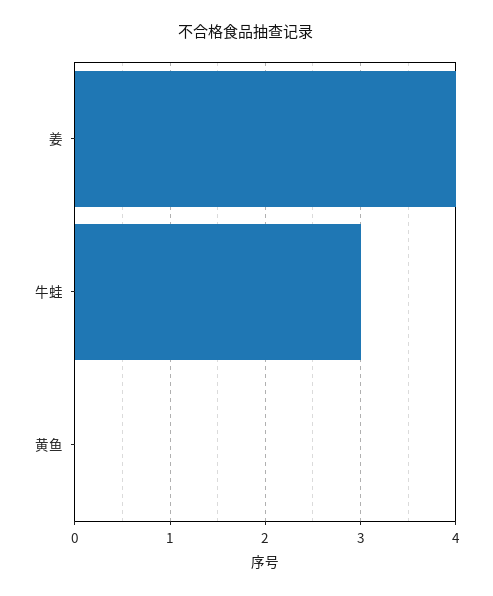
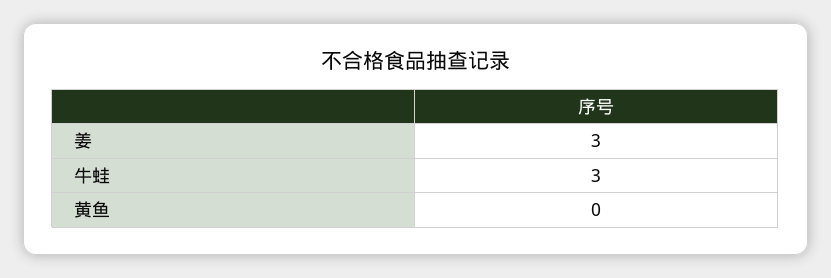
姜: 4 -> 3

